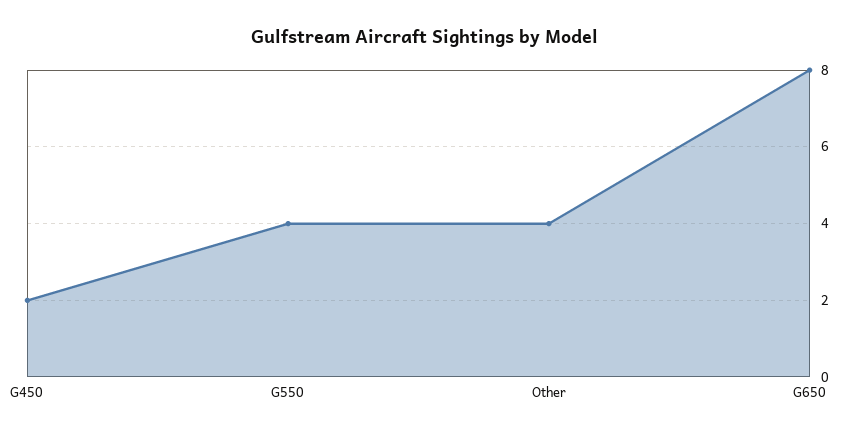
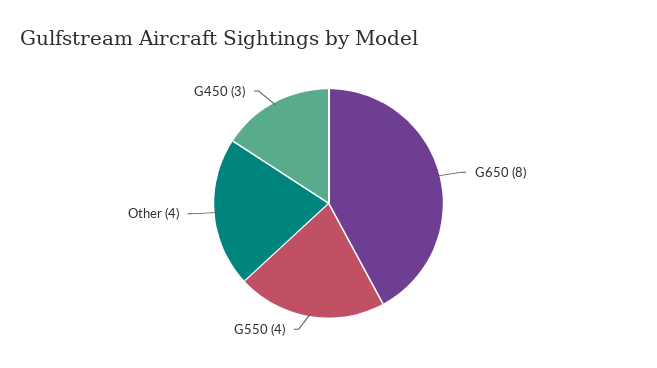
G450: 2 -> 3

